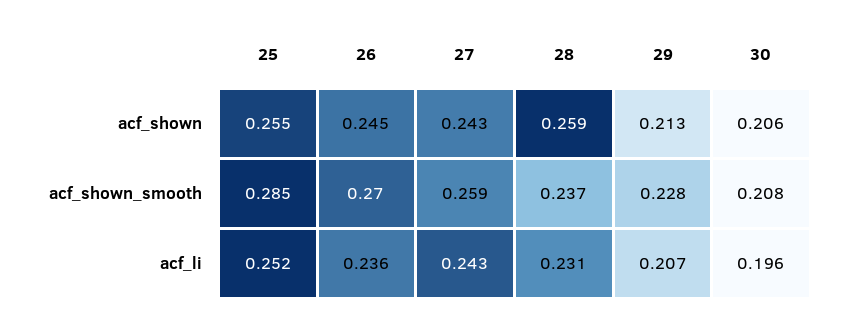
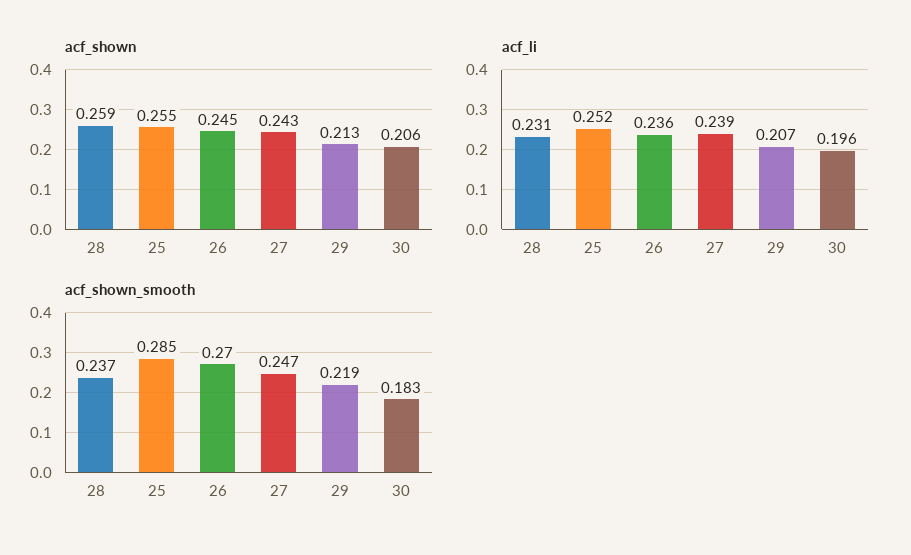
acf_shown_smooth, 27: 0.259 -> 0.247
acf_shown_smooth, 29: 0.228 -> 0.219
acf_shown_smooth, 30: 0.208 -> 0.183
acf_li, 27: 0.243 -> 0.239

